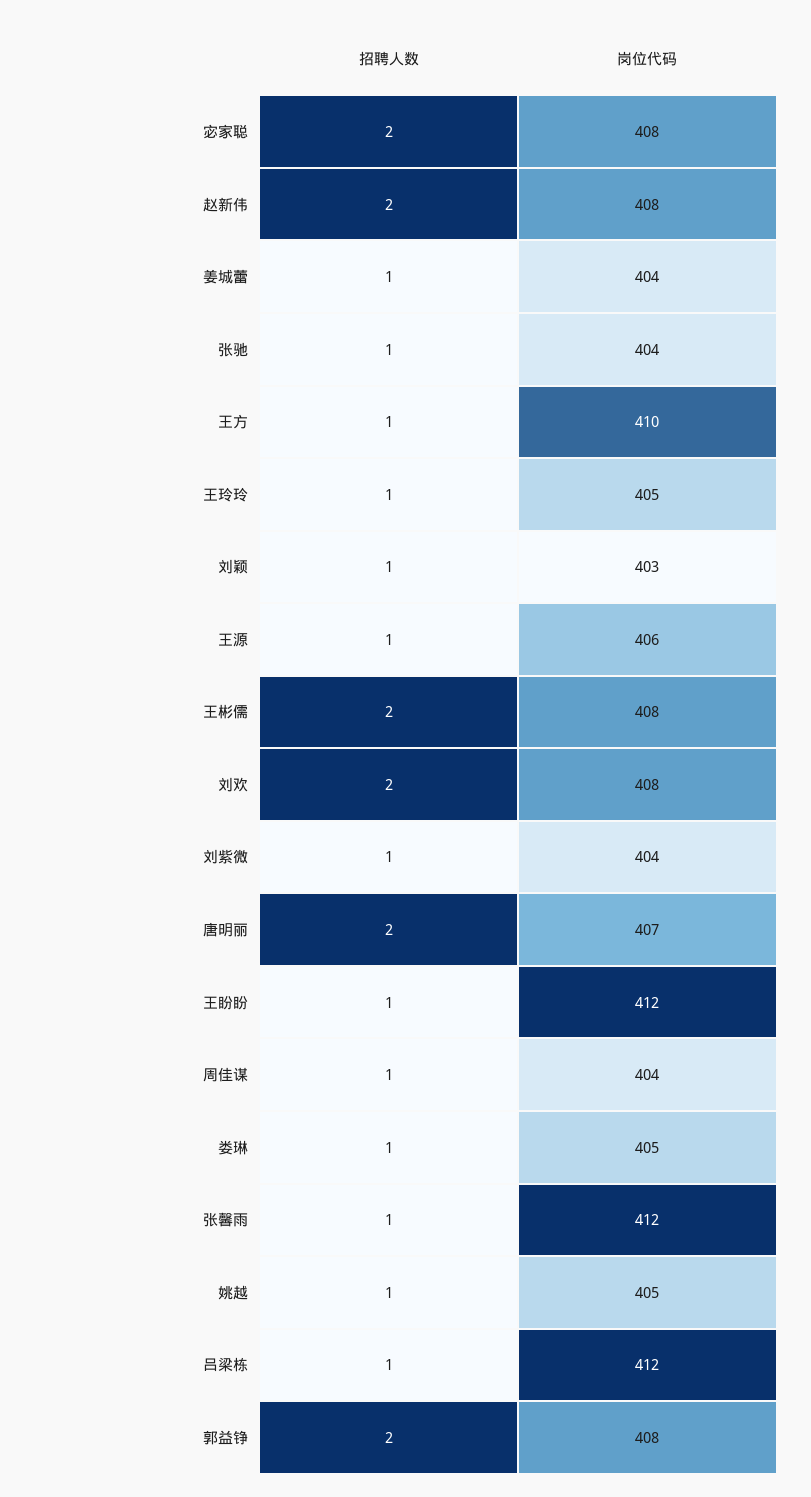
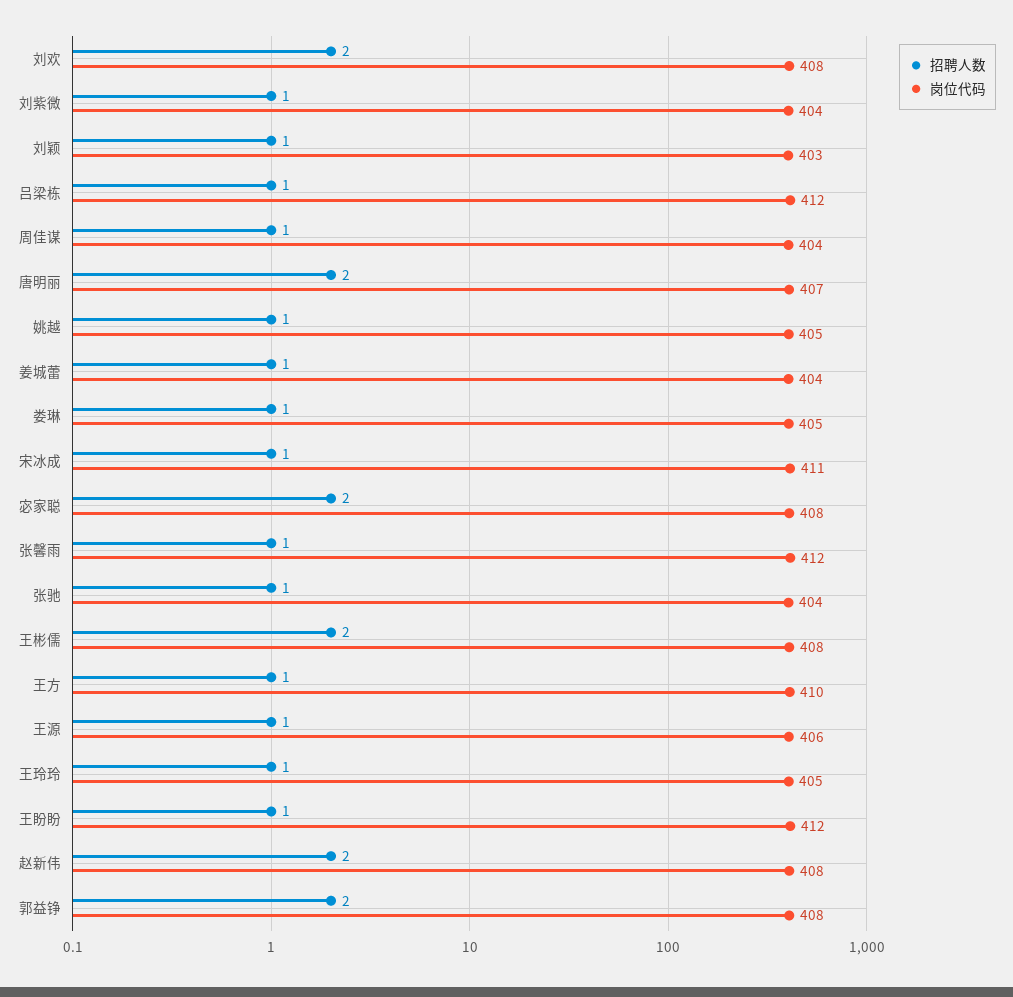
招聘人数, 宋冰成: none -> 1
岗位代码, 宋冰成: none -> 411

